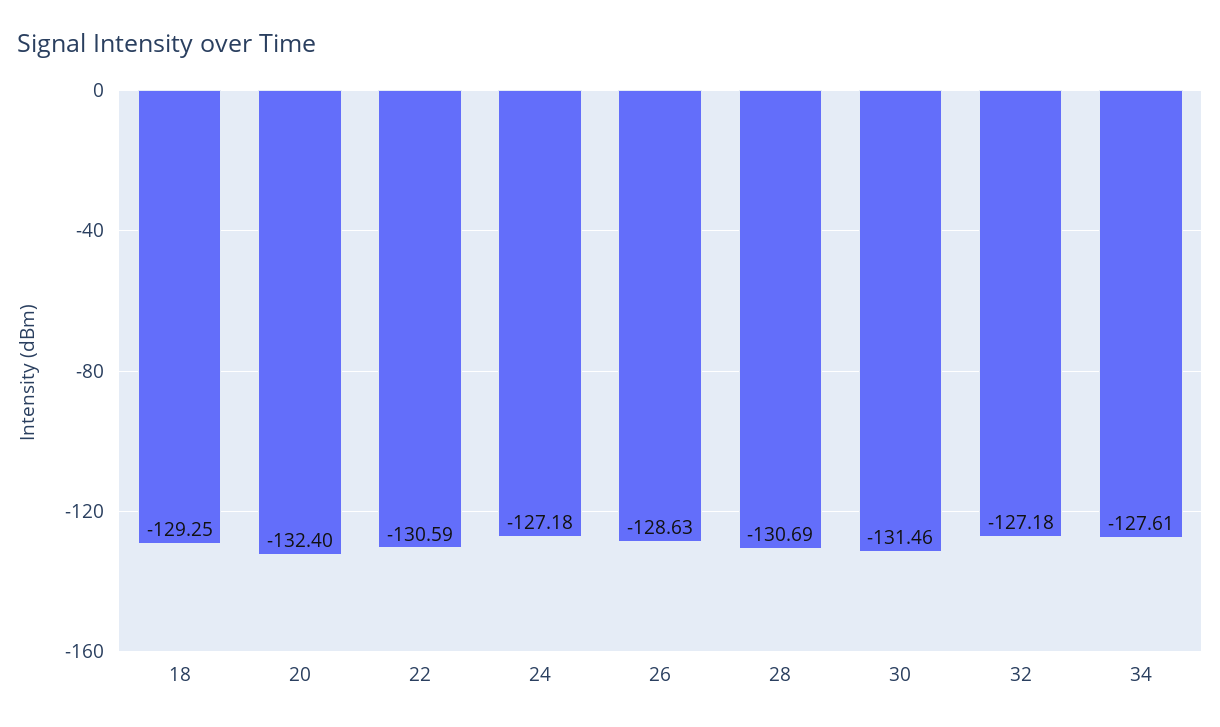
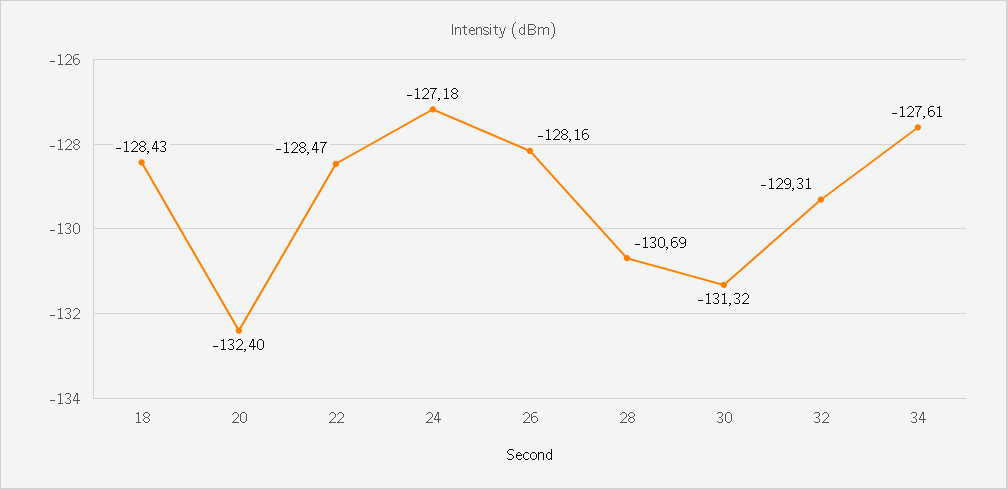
18: -129.25 -> -128.43
22: -130.59 -> -128.47
26: -128.63 -> -128.16
30: -131.46 -> -131.32
32: -127.18 -> -129.31

